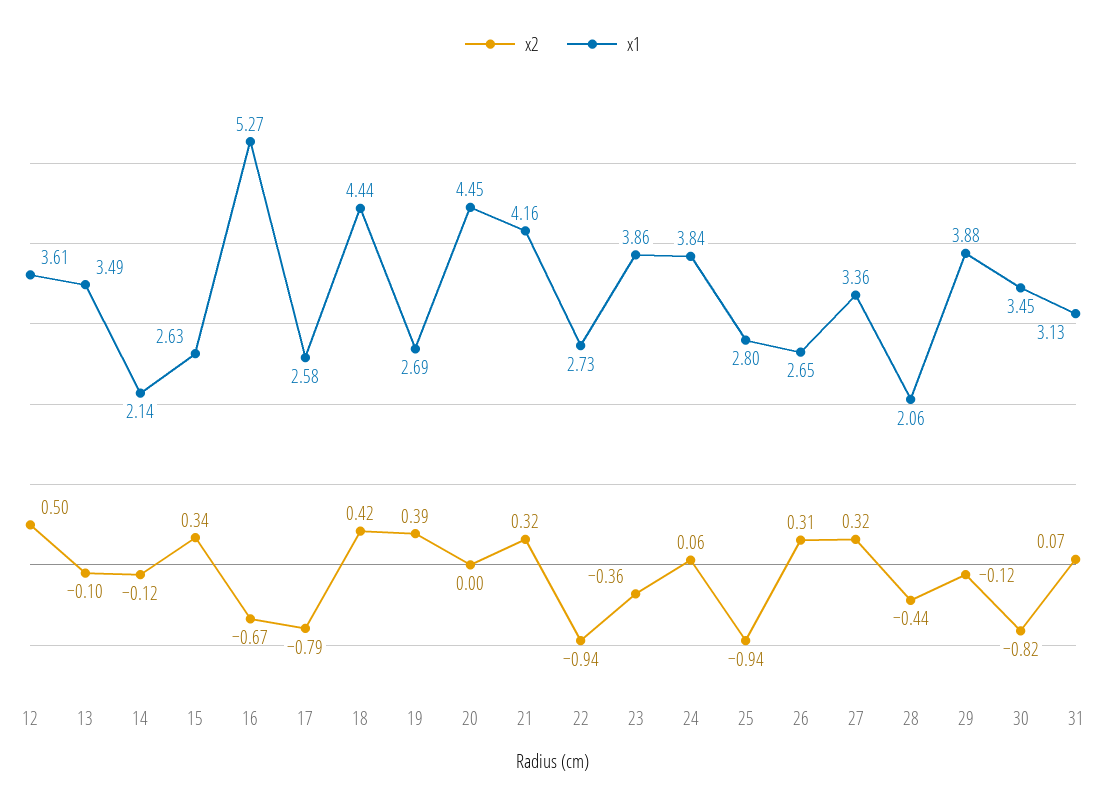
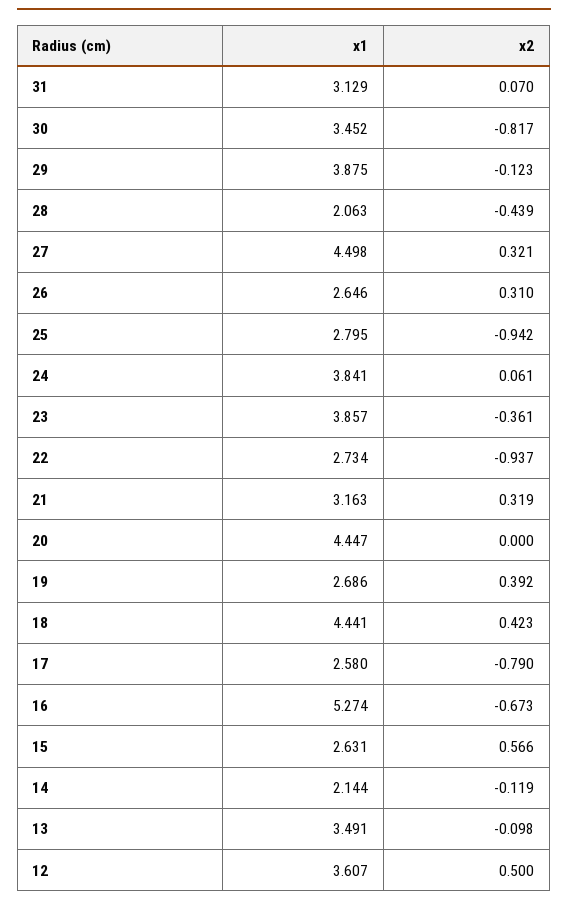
x2, 15: 0.34 -> 0.566
x1, 21: 4.16 -> 3.163
x1, 27: 3.36 -> 4.498

